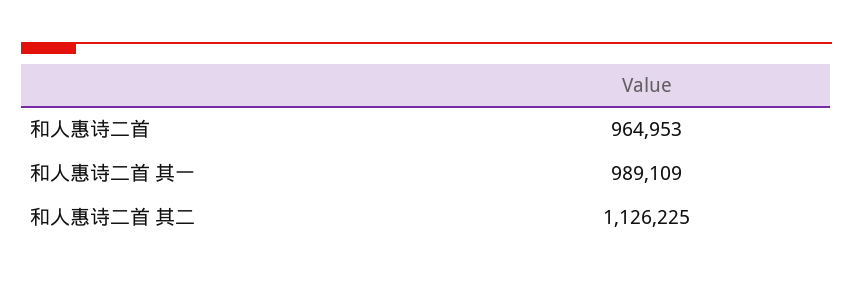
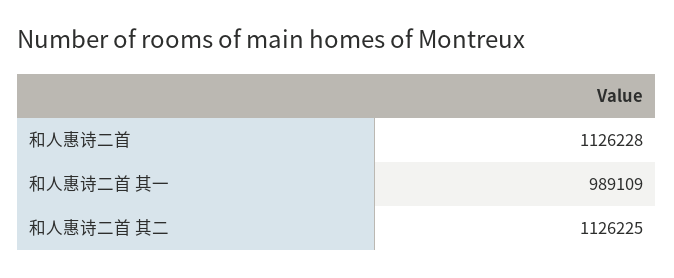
和人惠诗二首: 964953 -> 1126228

